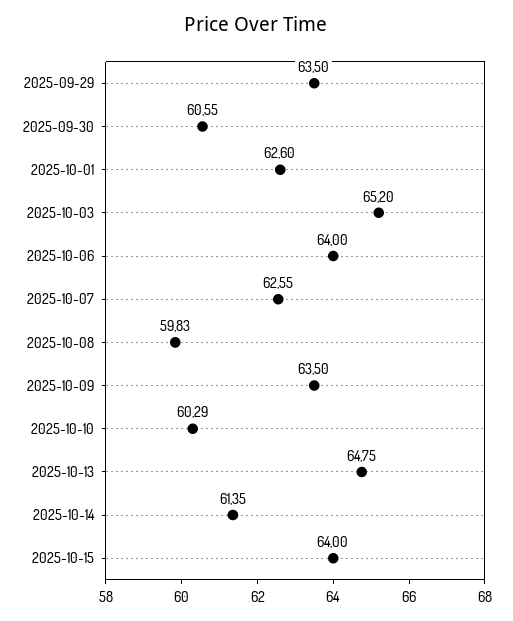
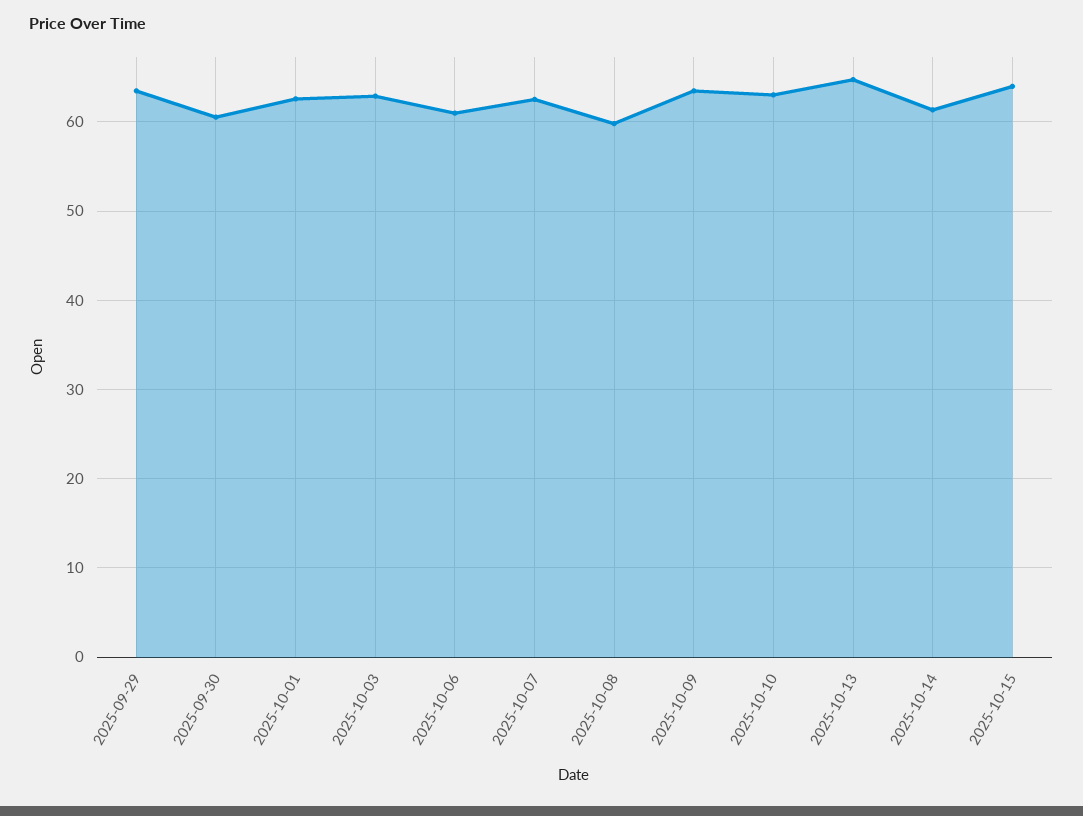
2025-10-03: 65.2 -> 63
2025-10-06: 64 -> 61
2025-10-10: 60.29 -> 63

